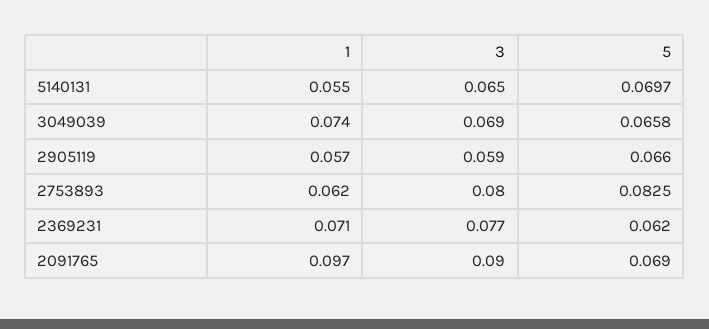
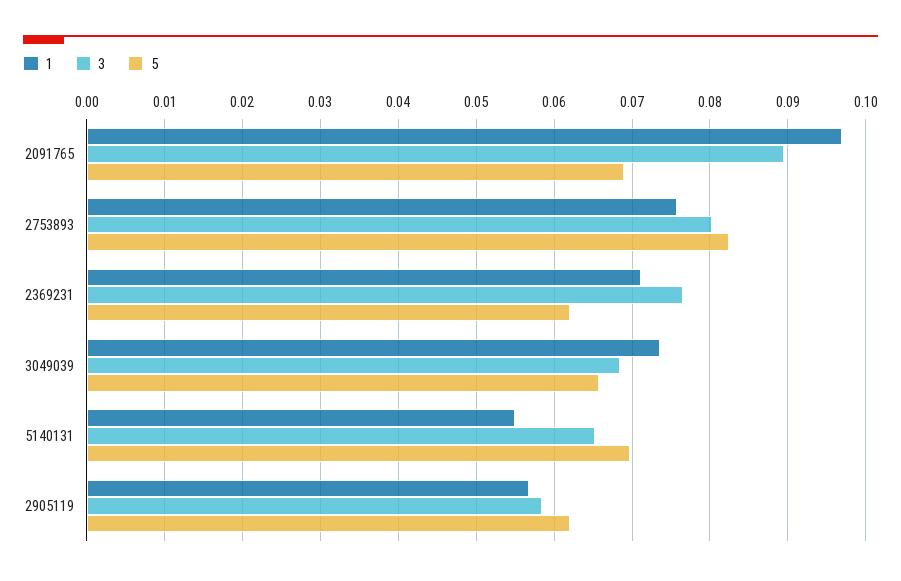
5, 2905119: 0.066 -> 0.062
1, 2753893: 0.062 -> 0.076

